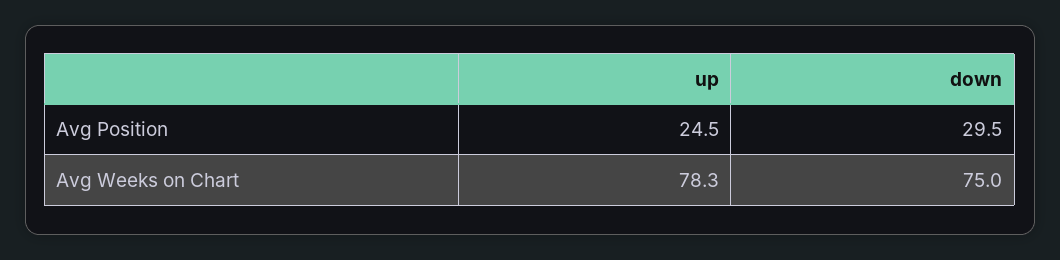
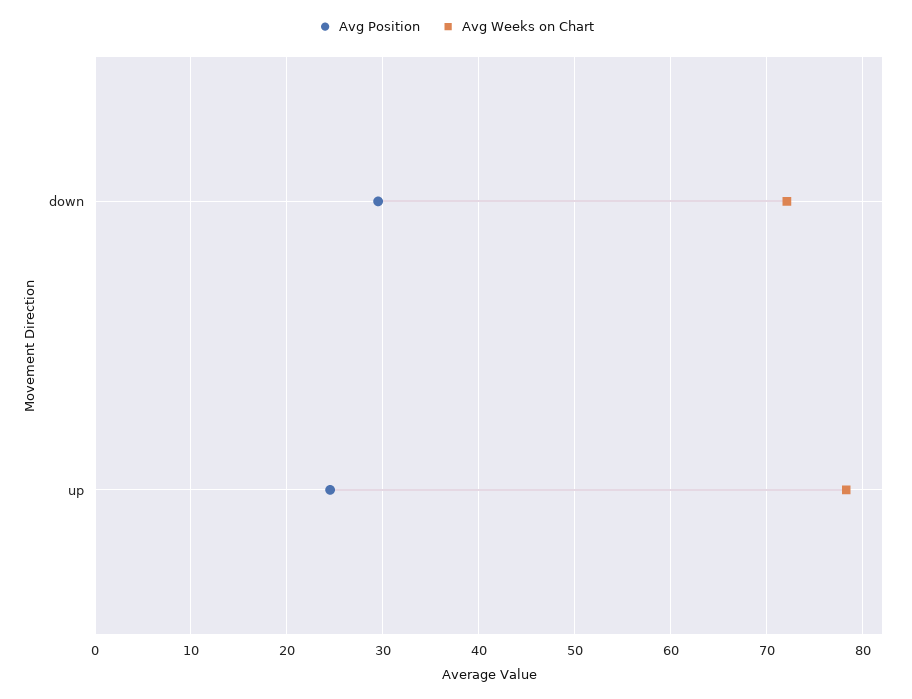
Avg Weeks on Chart, down: 75 -> 72

